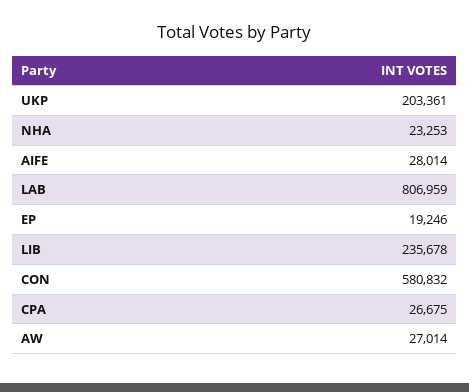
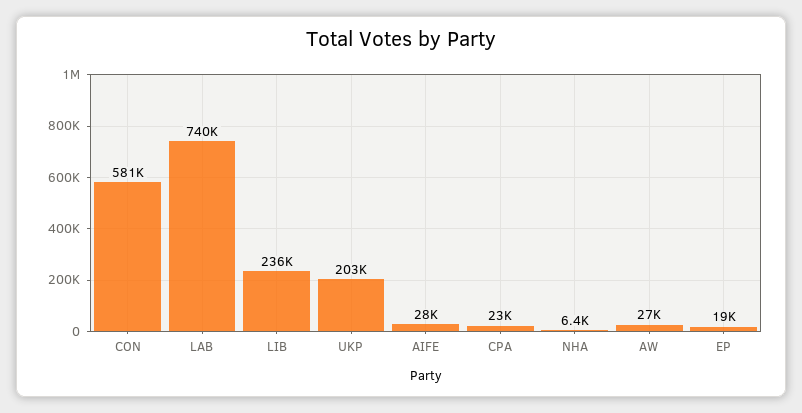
NHA: 23253 -> 6400
LAB: 806959 -> 740000
CPA: 26675 -> 23000

